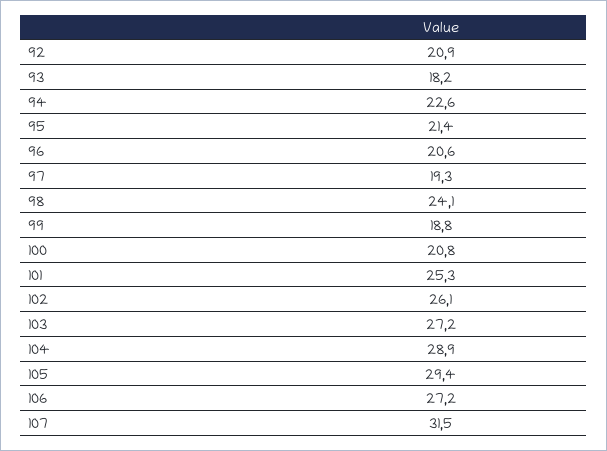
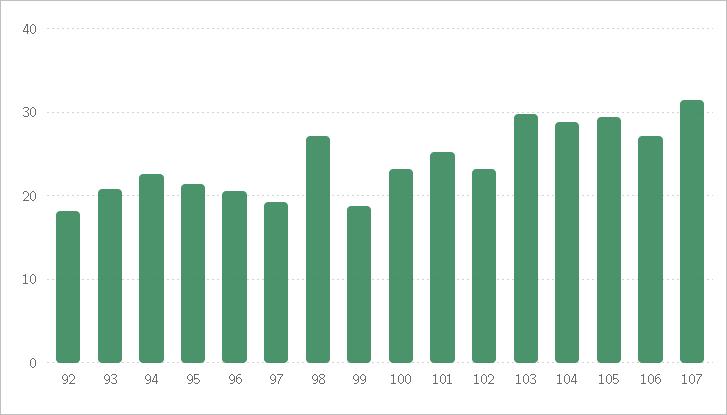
92: 20.9 -> 18
93: 18.2 -> 21
98: 24.1 -> 27
100: 20.8 -> 23
102: 26.1 -> 23
103: 27.2 -> 30

